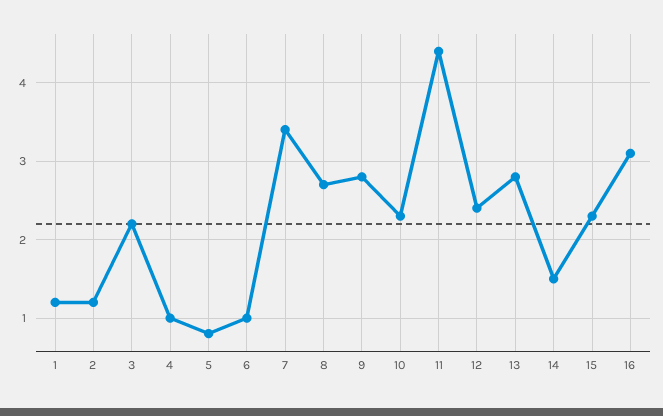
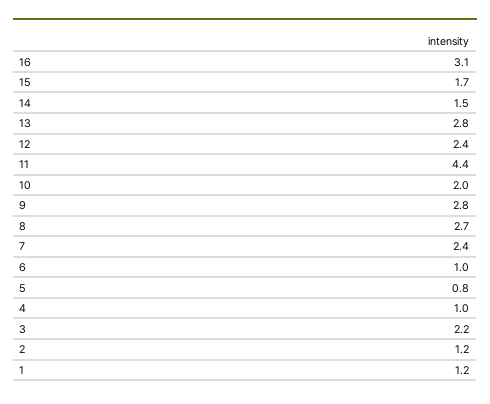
7: 3.4 -> 2.4
10: 2.3 -> 2
15: 2.3 -> 1.7

